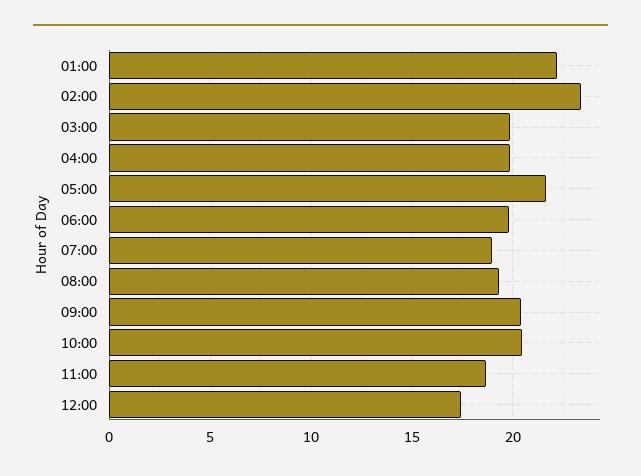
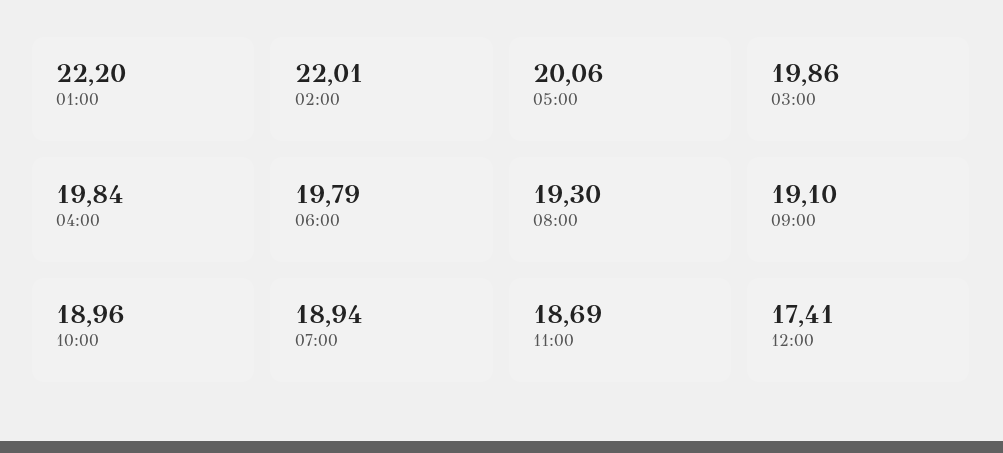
02:00: 23.5 -> 22.01
05:00: 21.5 -> 20.06
09:00: 20.5 -> 19.1
10:00: 20.5 -> 18.96

